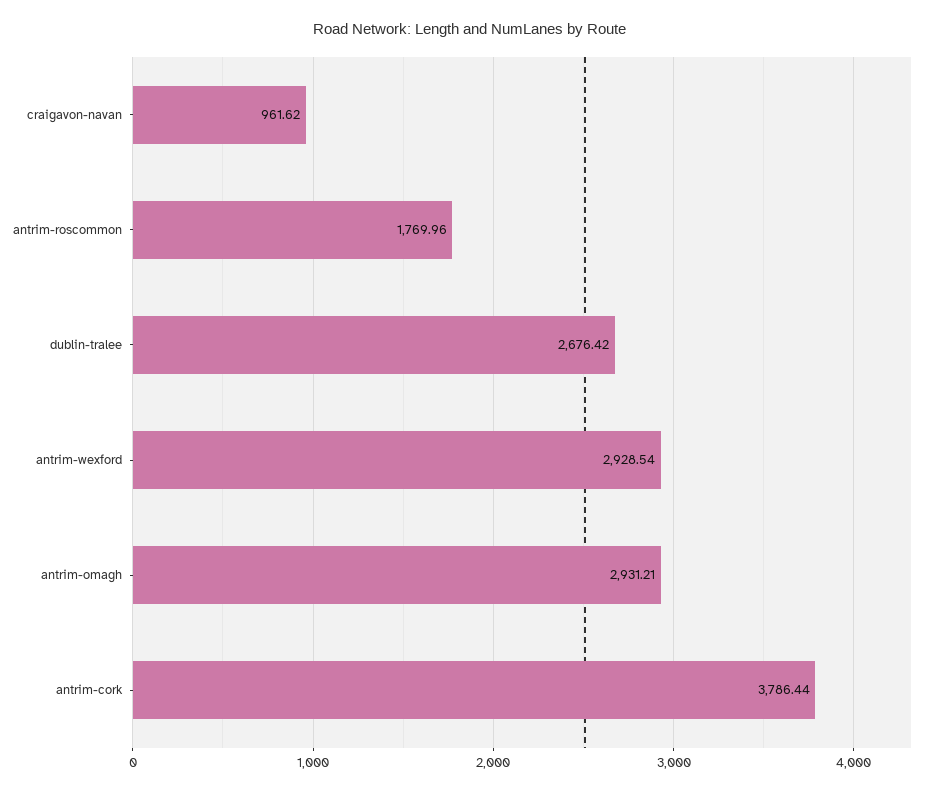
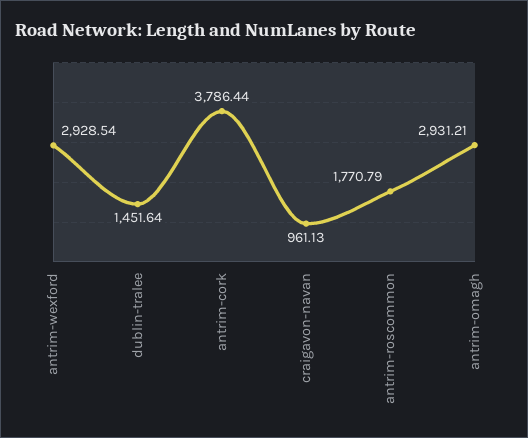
craigavon-navan: 961.62 -> 961.13
antrim-roscommon: 1769.96 -> 1770.79
dublin-tralee: 2676.42 -> 1451.64

